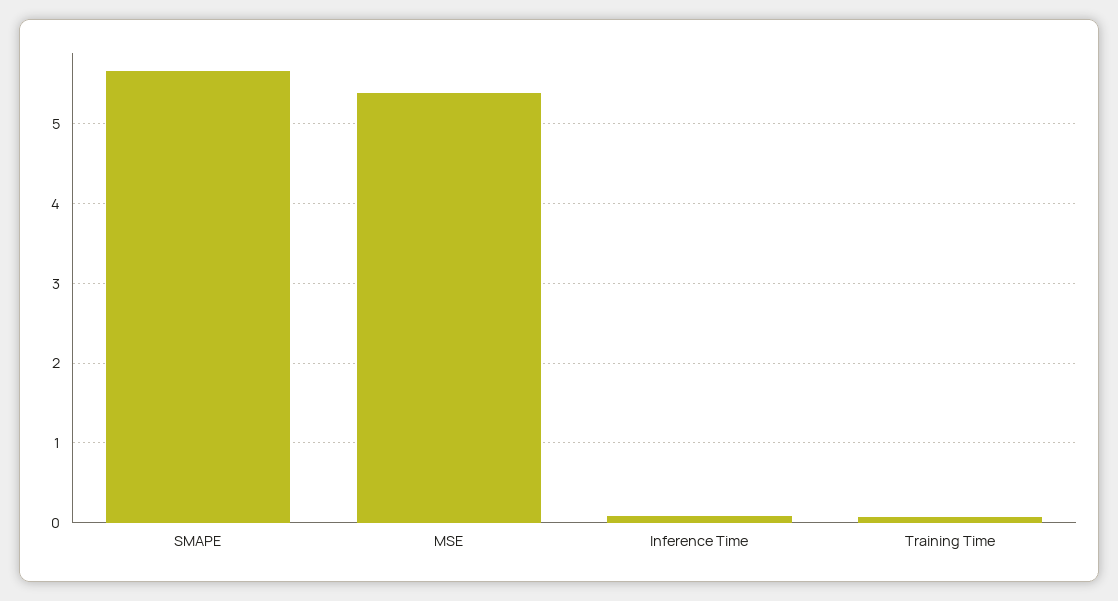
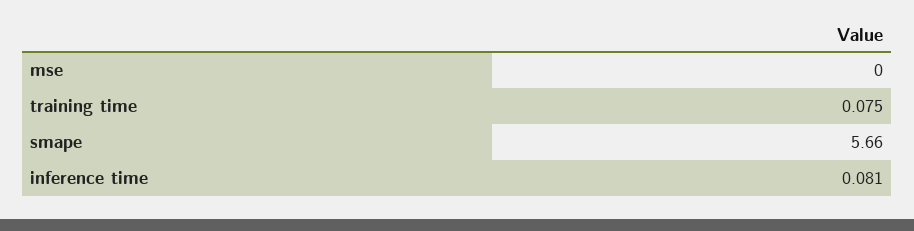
MSE: 5.4 -> 0

